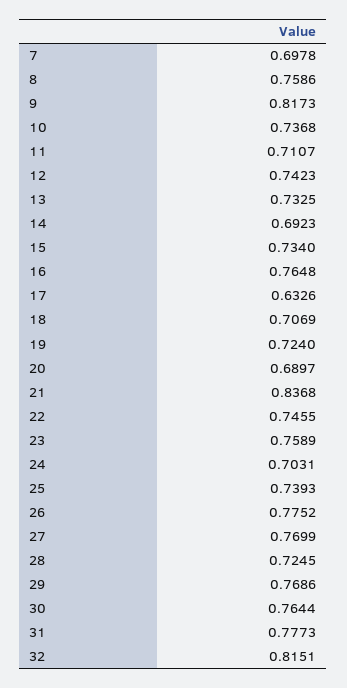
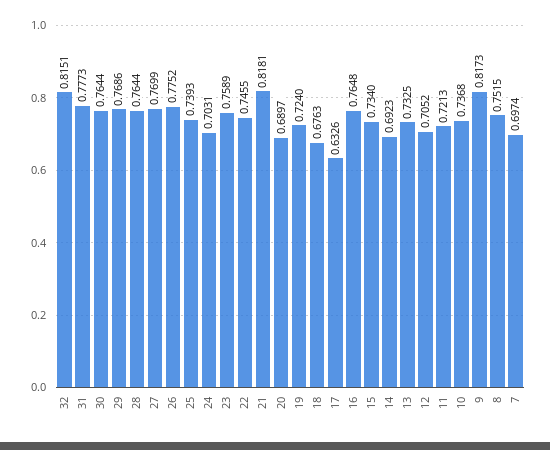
7: 0.6978 -> 0.6974
8: 0.7586 -> 0.7515
11: 0.7107 -> 0.7213
12: 0.7423 -> 0.7052
18: 0.7069 -> 0.6763
21: 0.8368 -> 0.8181
28: 0.7245 -> 0.7644

